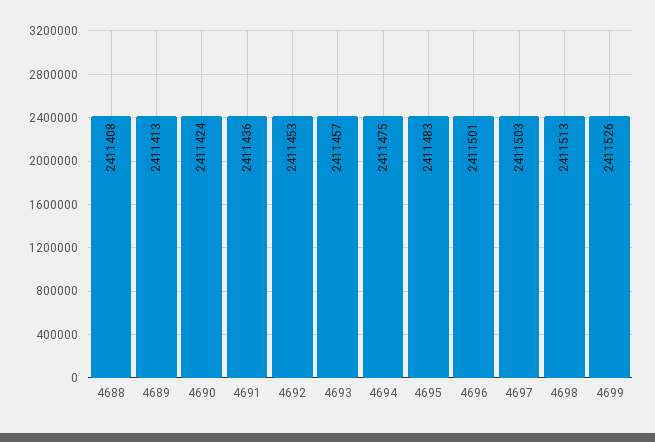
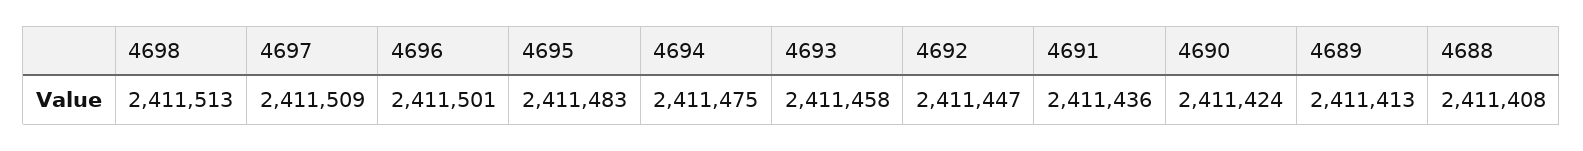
4692: 2411453 -> 2411447
4693: 2411457 -> 2411458
4697: 2411503 -> 2411509
4699: 2411526 -> none

